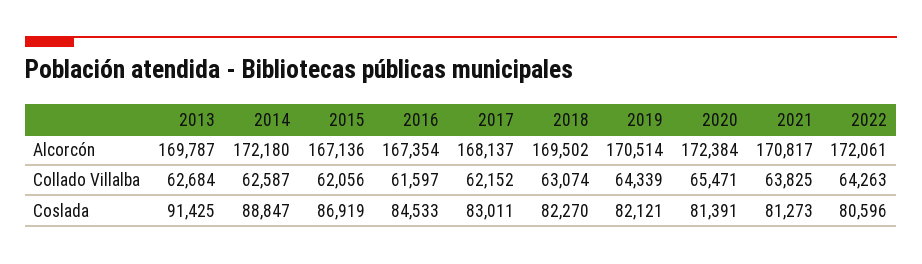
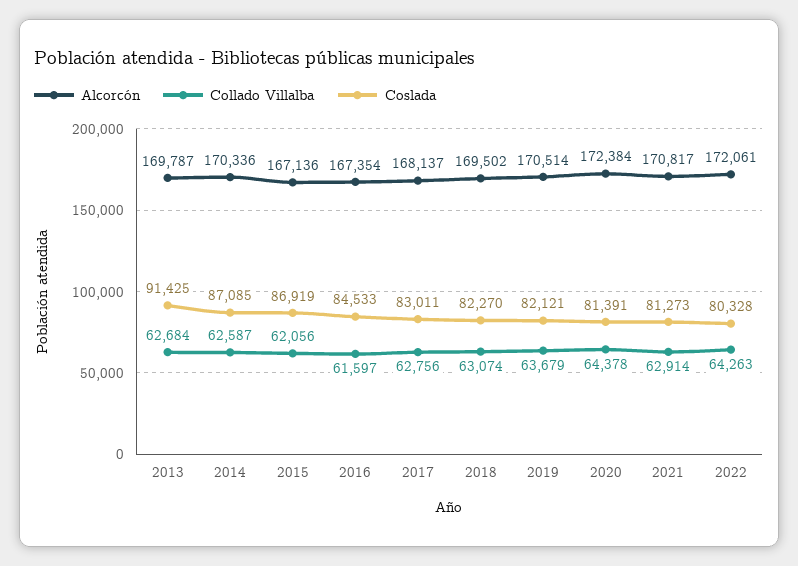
Alcorcón, 2014: 172180 -> 170336
Collado Villalba, 2017: 62152 -> 62756
Collado Villalba, 2019: 64339 -> 63679
Collado Villalba, 2020: 65471 -> 64378
Collado Villalba, 2021: 63825 -> 62914
Coslada, 2014: 88847 -> 87085
Coslada, 2022: 80596 -> 80328

